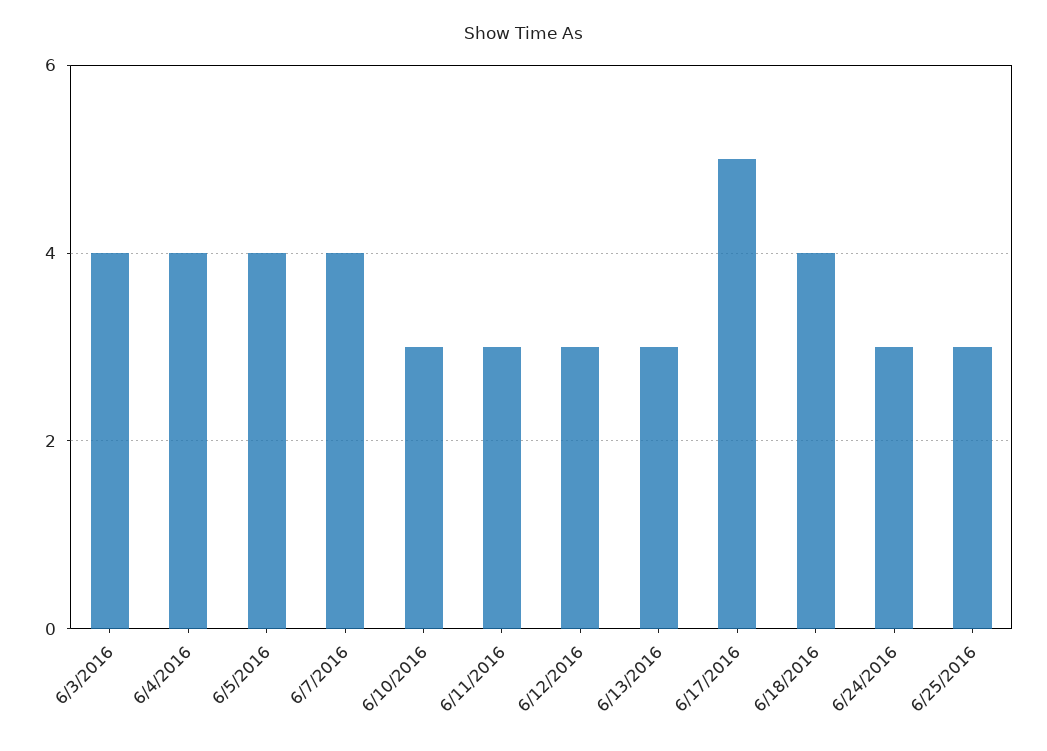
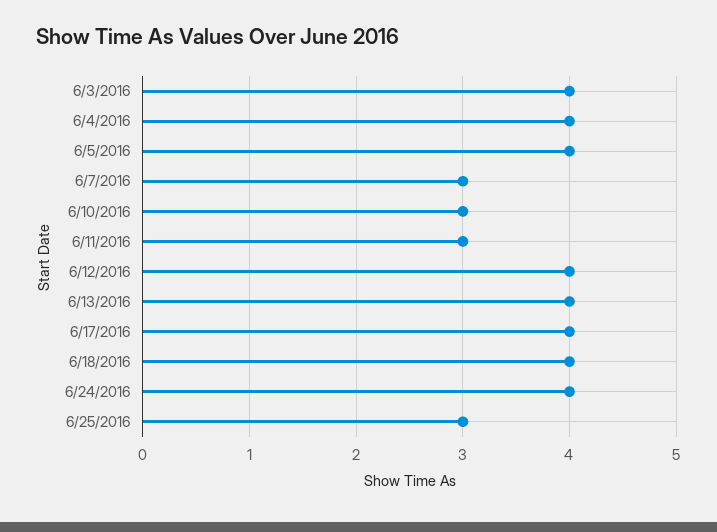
6/7/2016: 4 -> 3
6/12/2016: 3 -> 4
6/13/2016: 3 -> 4
6/17/2016: 5 -> 4
6/24/2016: 3 -> 4

